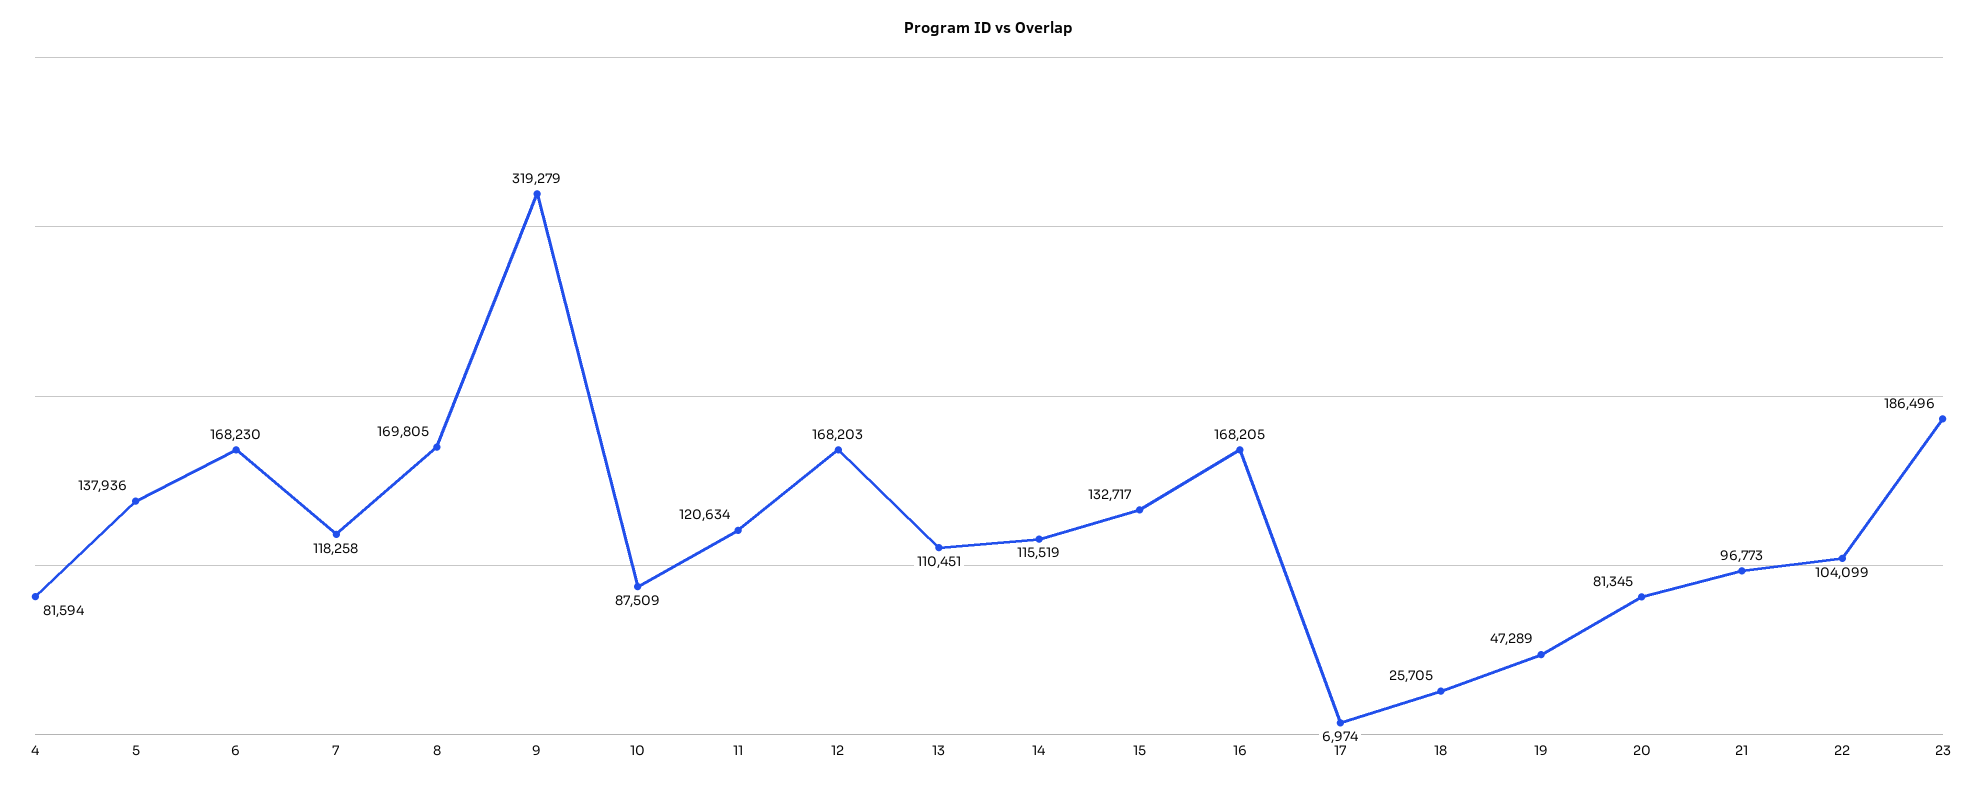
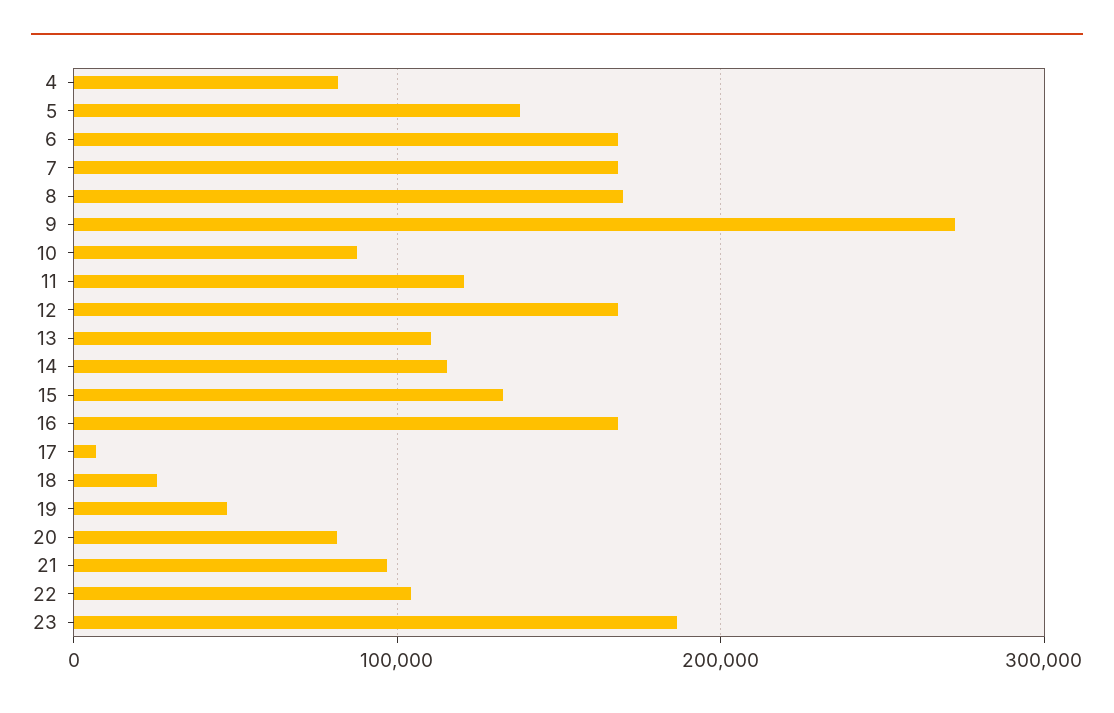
7: 118258 -> 170000
9: 319279 -> 270000

